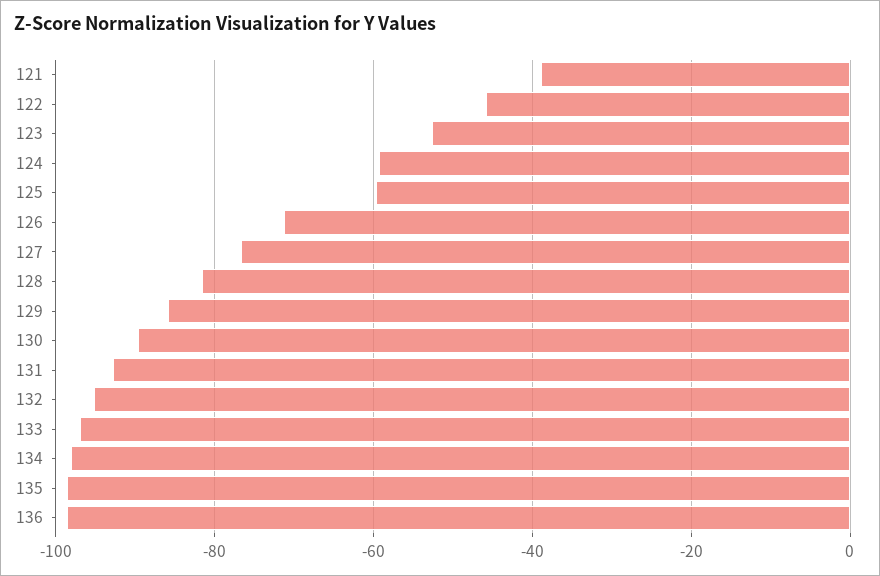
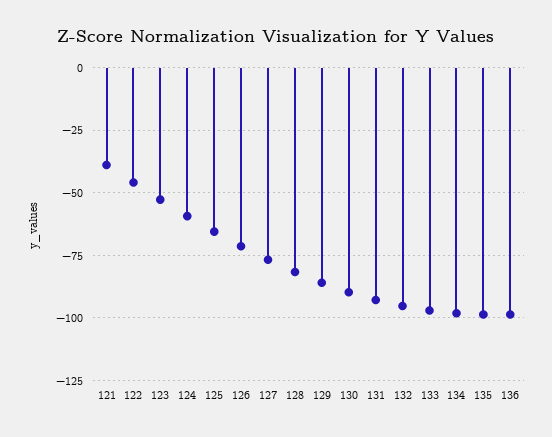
125: -60 -> -65

